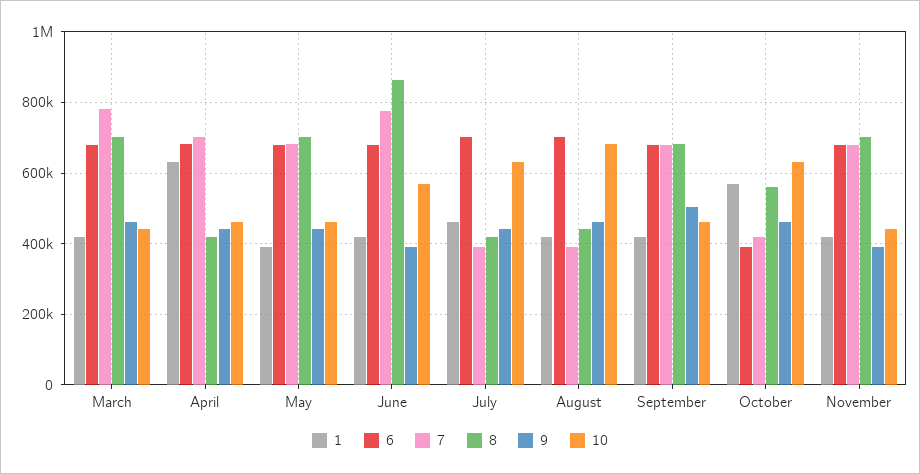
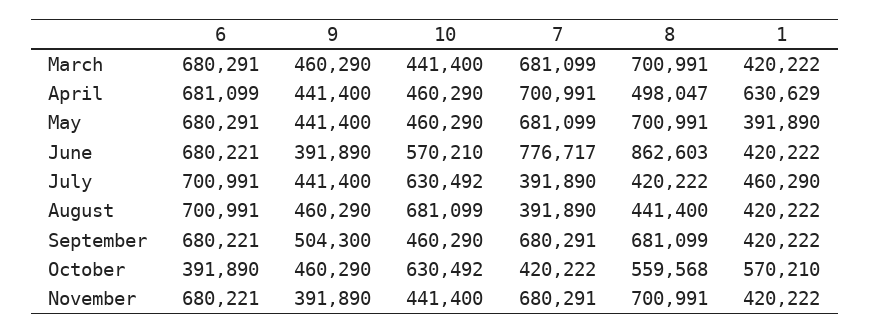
7, March: 780000 -> 681099
8, April: 420000 -> 498047

